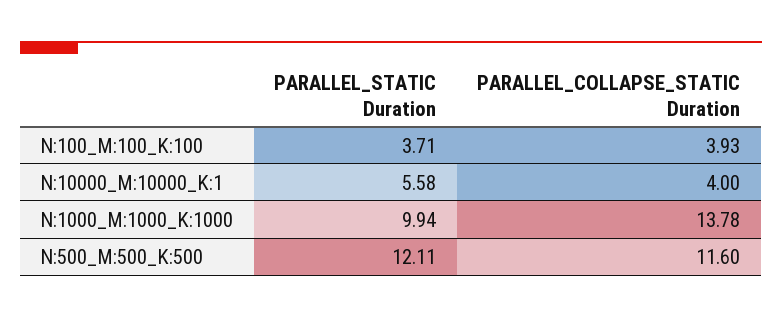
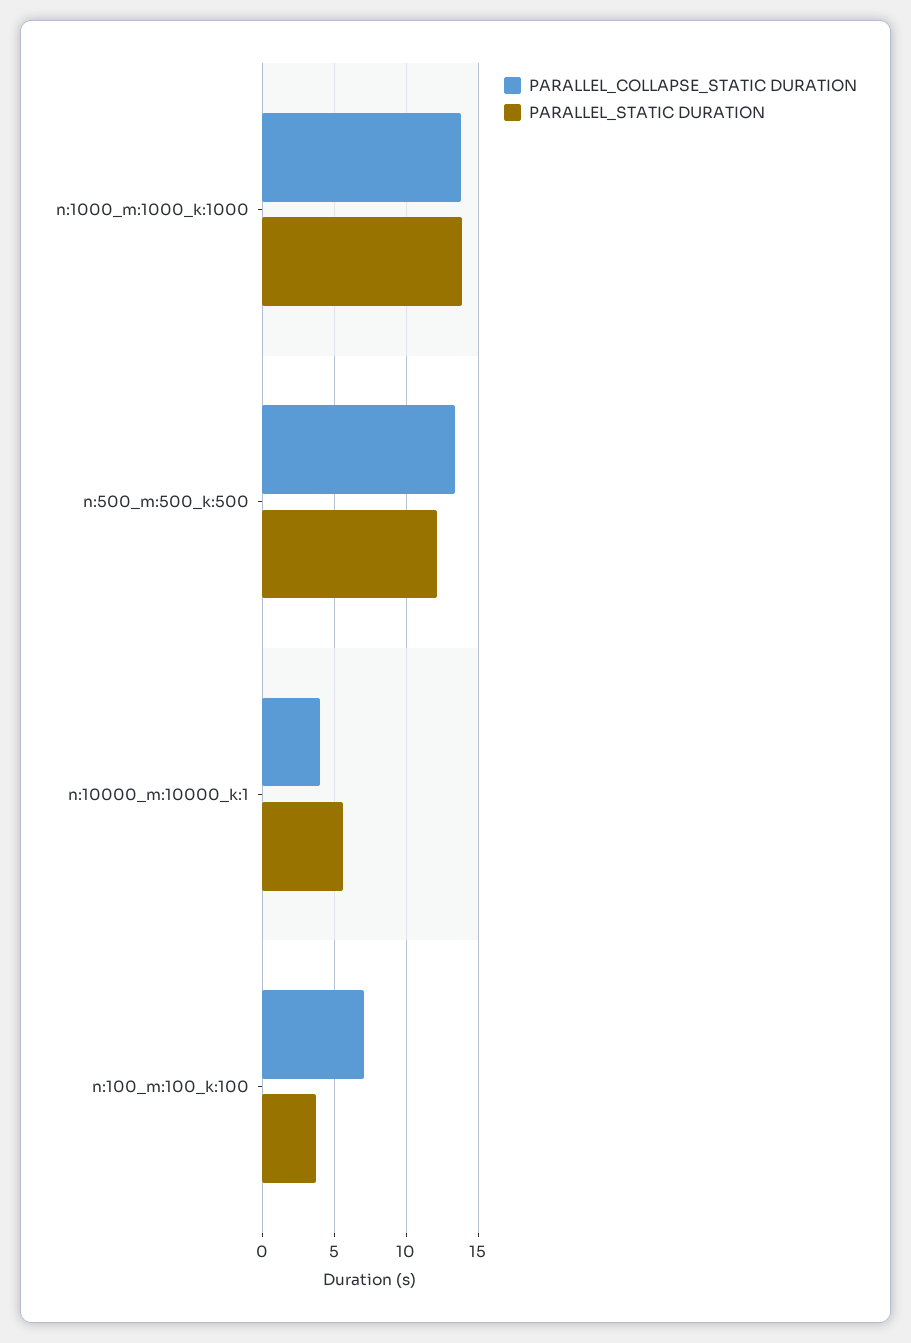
PARALLEL_COLLAPSE_STATIC Duration, N:100_M:100_K:100: 3.93 -> 7
PARALLEL_STATIC Duration, N:1000_M:1000_K:1000: 9.94 -> 14
PARALLEL_COLLAPSE_STATIC Duration, N:500_M:500_K:500: 11.6 -> 13.5

